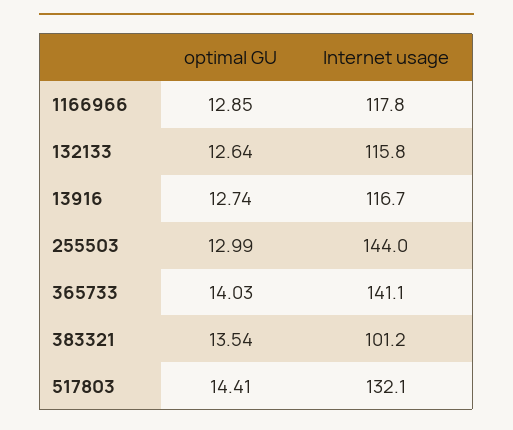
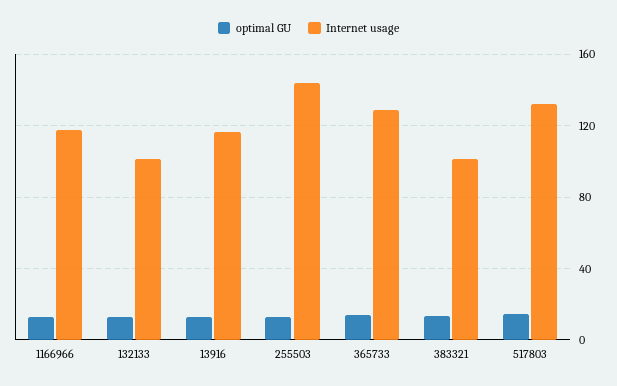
Internet usage, 132133: 115.8 -> 100
Internet usage, 365733: 141.1 -> 130

